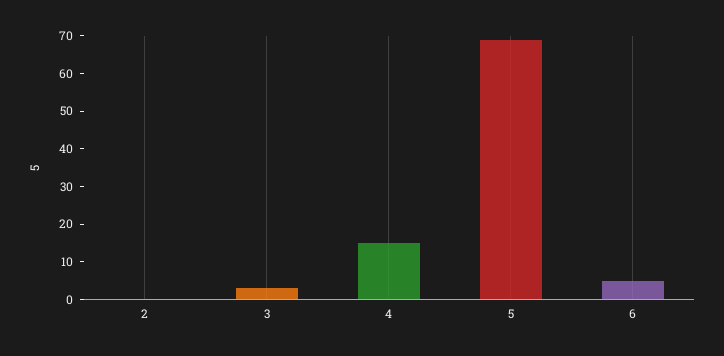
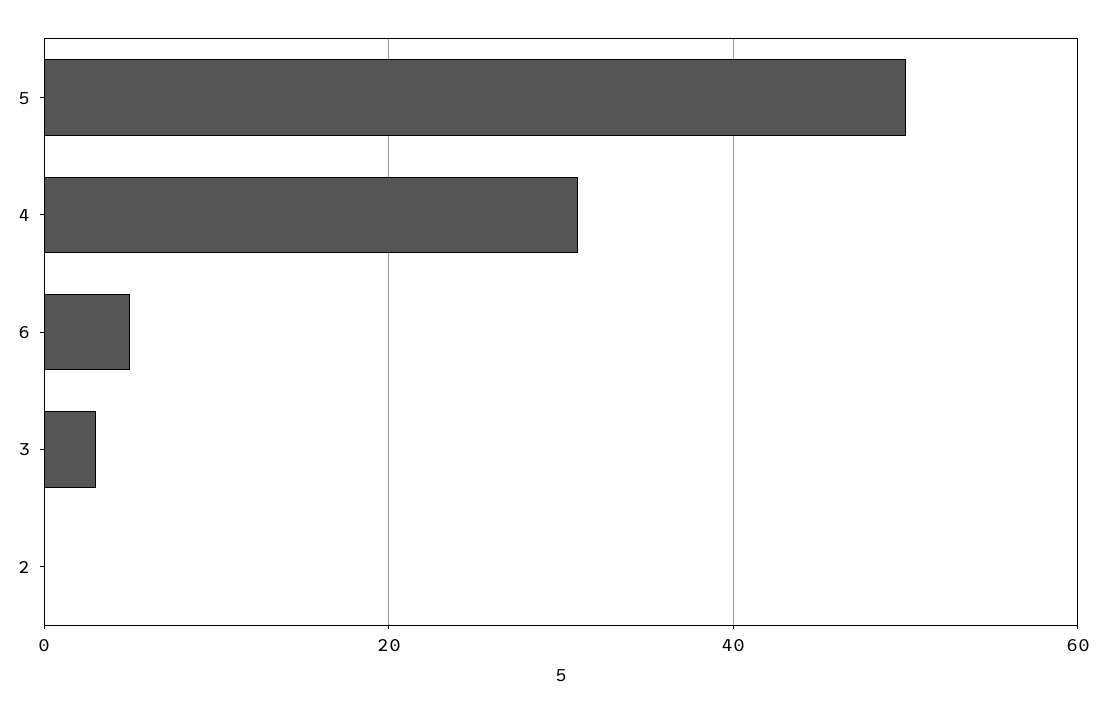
4: 15 -> 30
5: 70 -> 50

